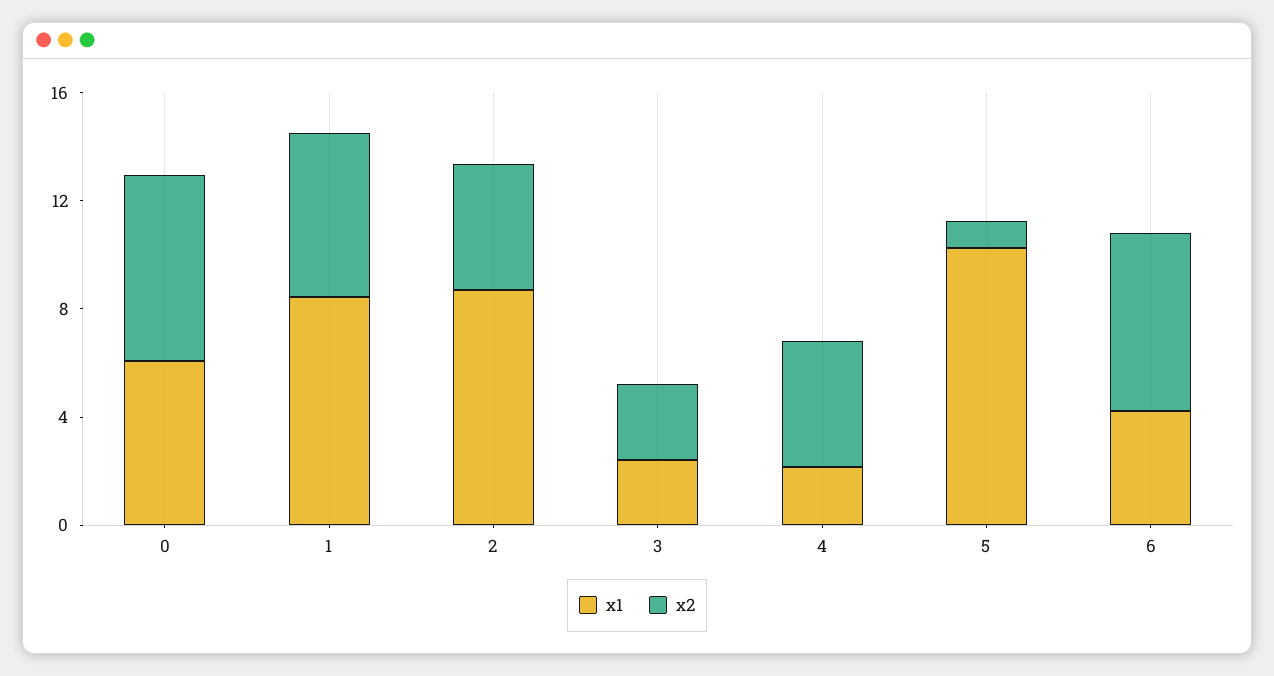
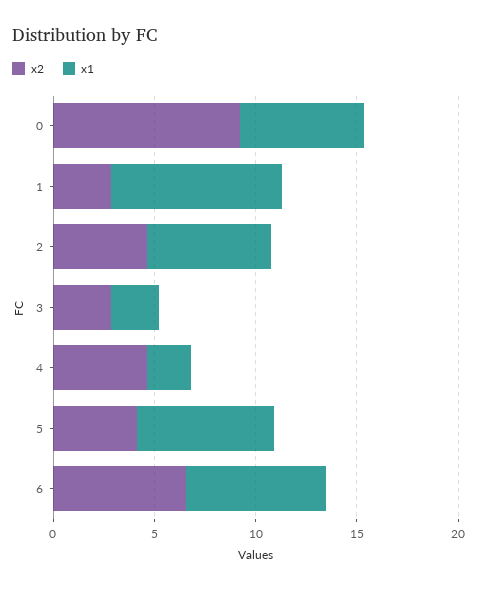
x2, 0: 7 -> 9
x2, 1: 6 -> 3
x1, 2: 9 -> 6
x1, 5: 10 -> 7
x2, 5: 1 -> 4
x1, 6: 4 -> 7

